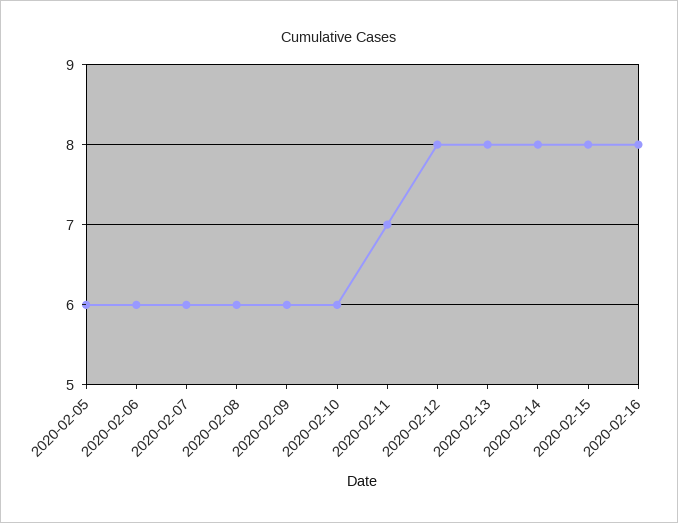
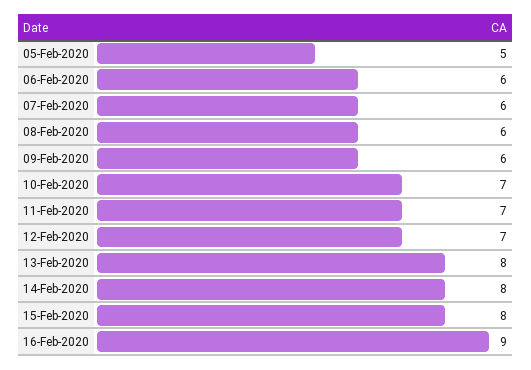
2020-02-05: 6 -> 5
2020-02-10: 6 -> 7
2020-02-12: 8 -> 7
2020-02-16: 8 -> 9

